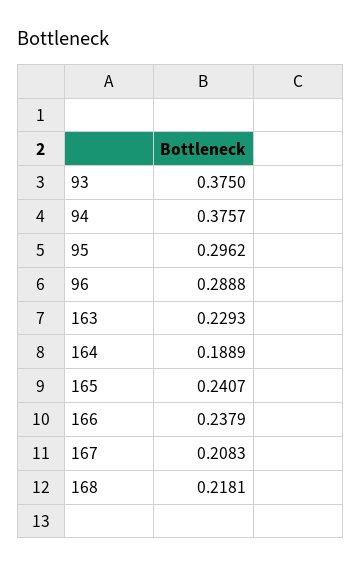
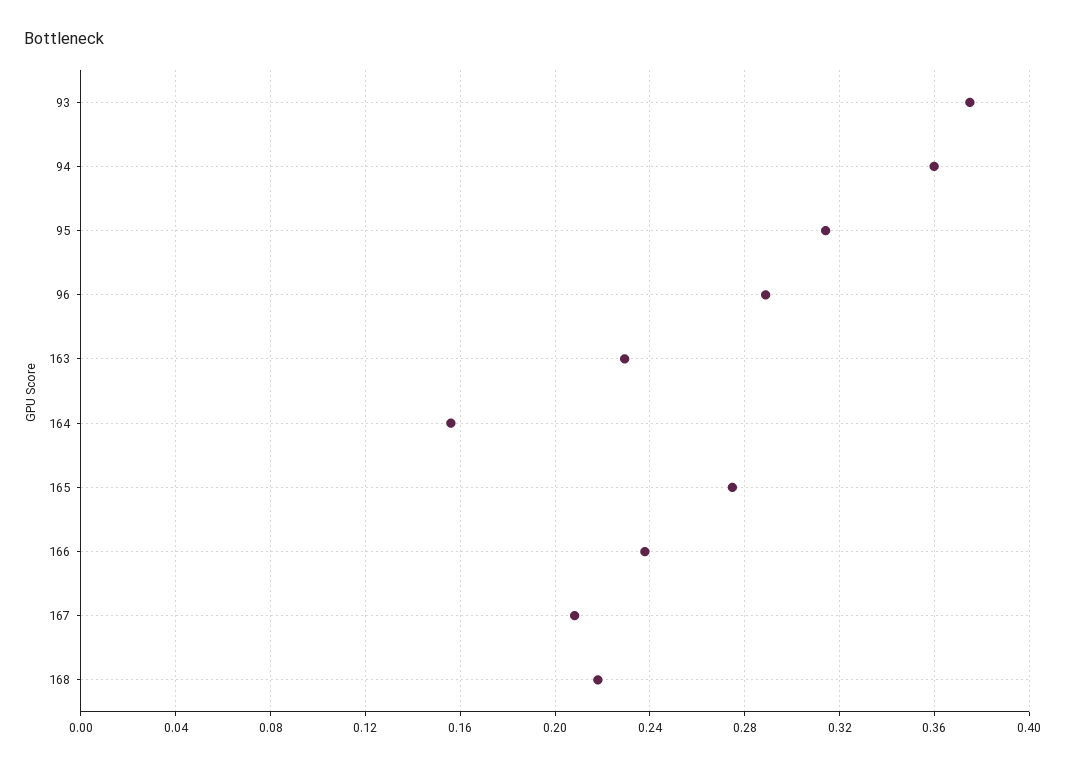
94: 0.3757 -> 0.36
95: 0.2962 -> 0.315
164: 0.1889 -> 0.155
165: 0.2407 -> 0.275

